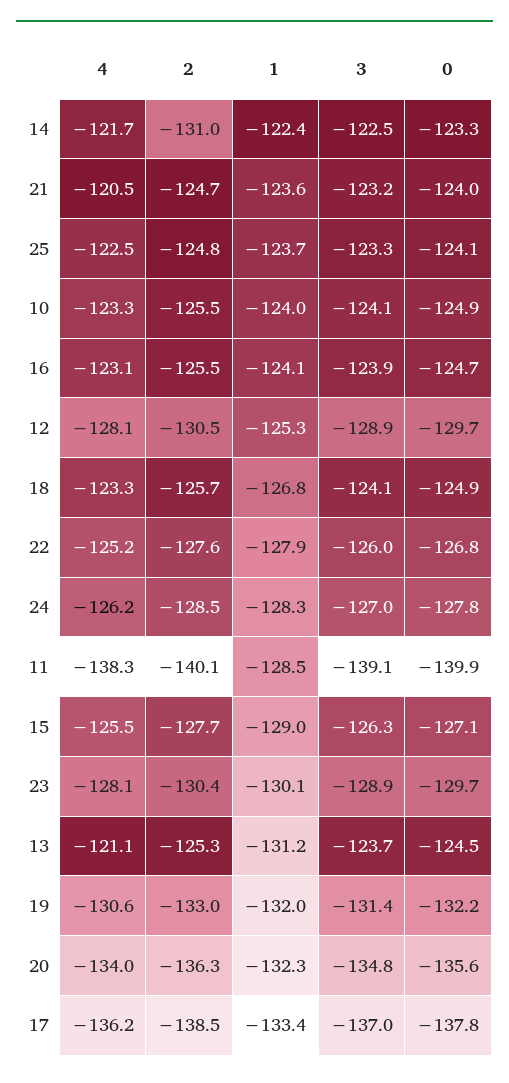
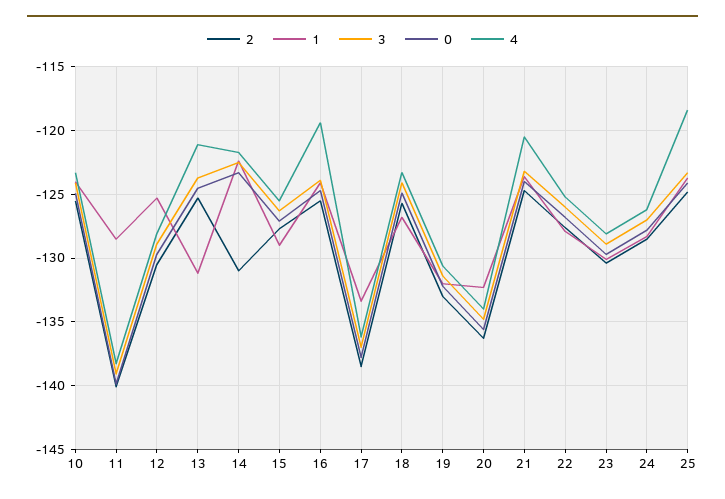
4, 25: -122.5 -> -118.5
4, 16: -123.1 -> -119.5

